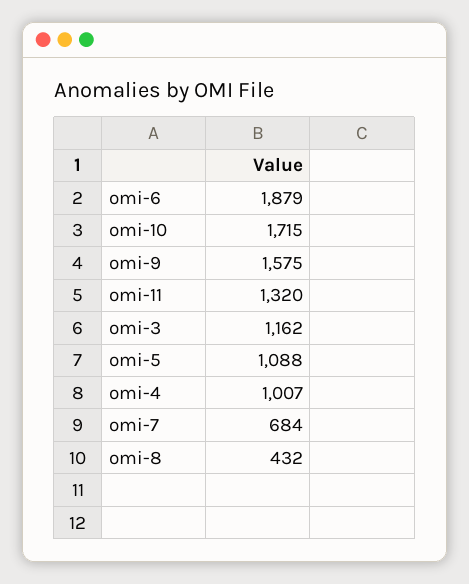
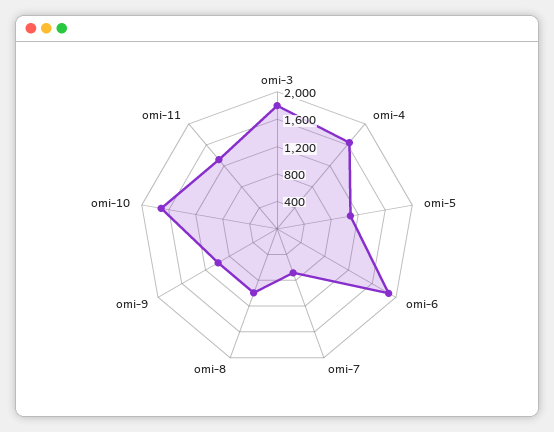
omi-9: 1575 -> 1000
omi-3: 1162 -> 1800
omi-4: 1007 -> 1600
omi-8: 432 -> 1000

